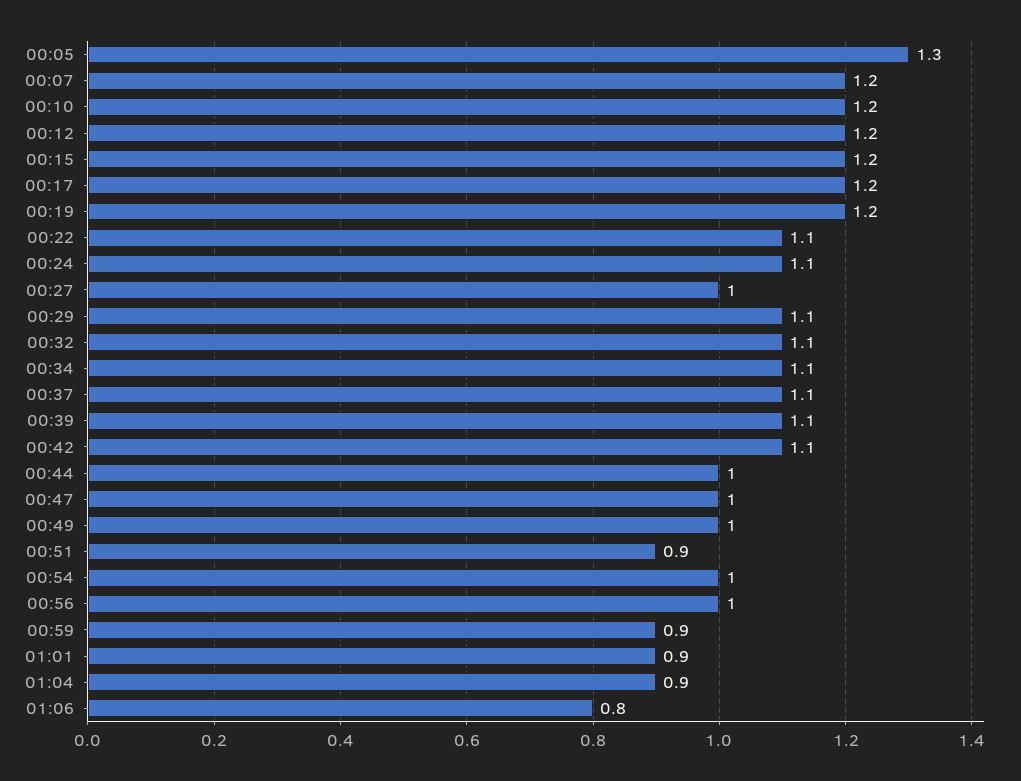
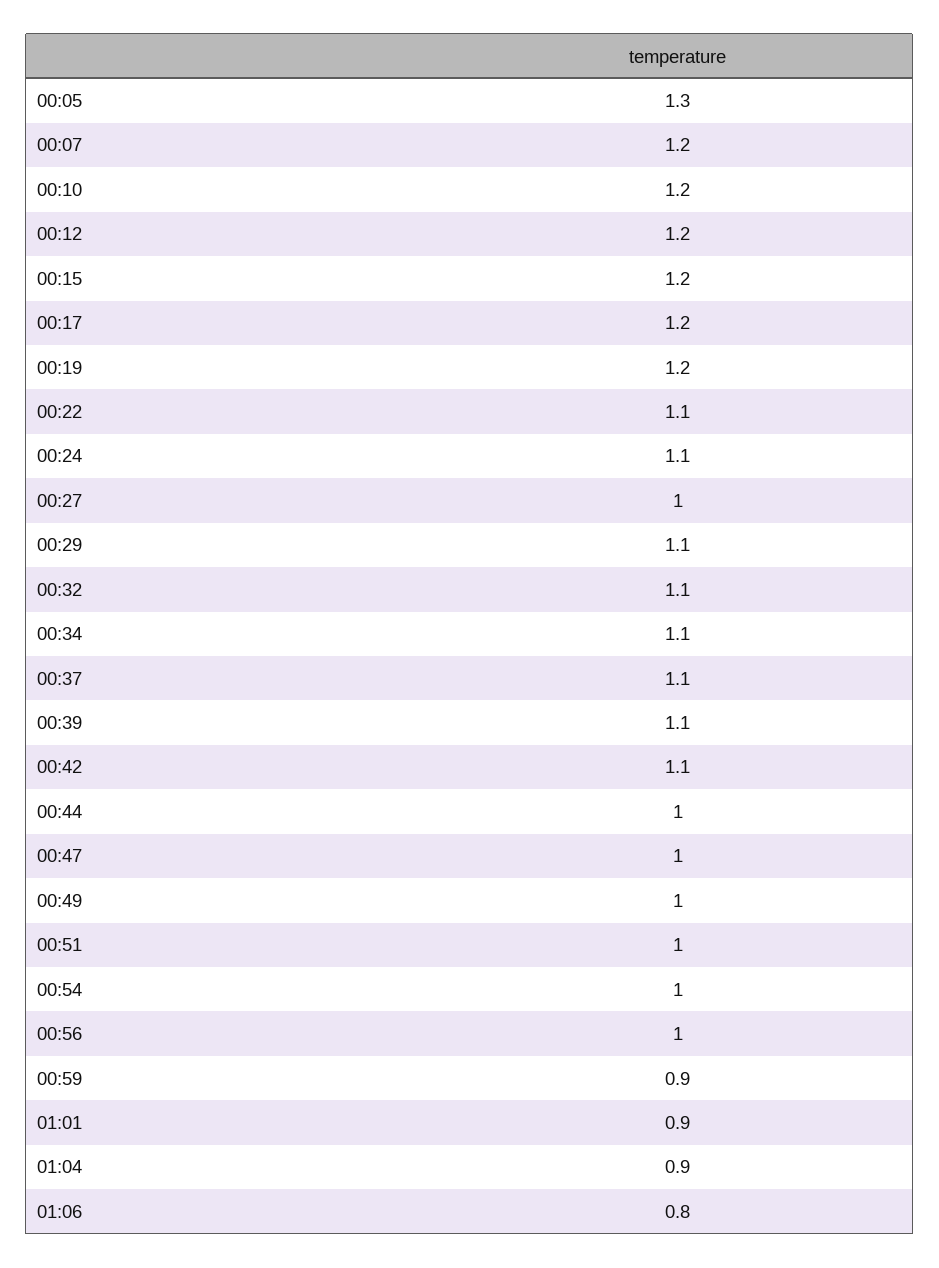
00:51: 0.9 -> 1

